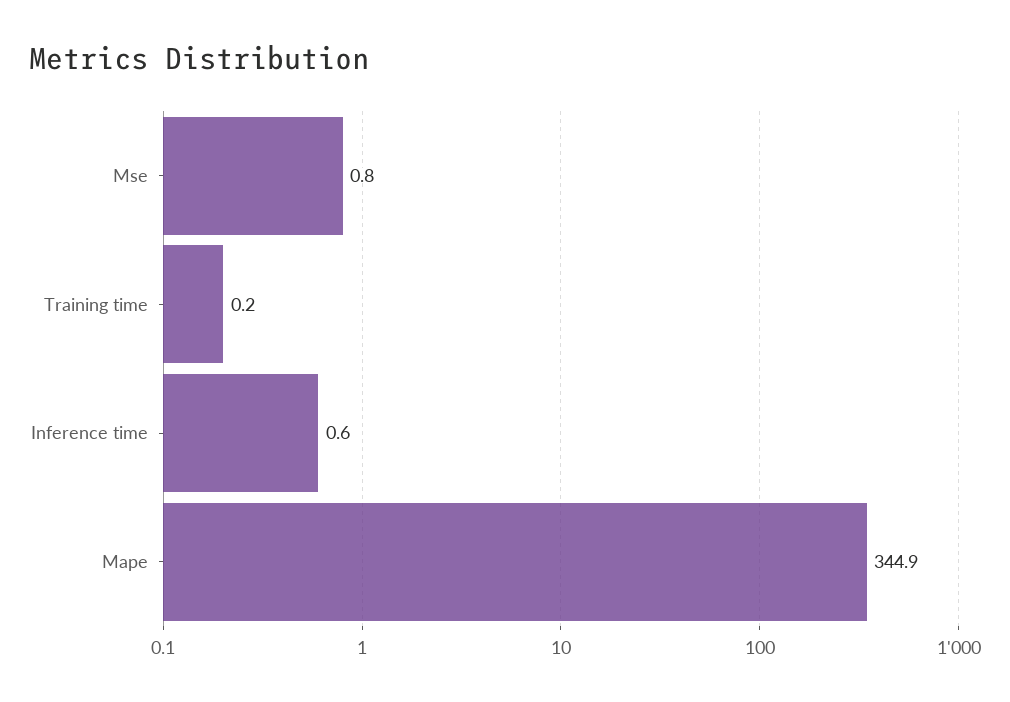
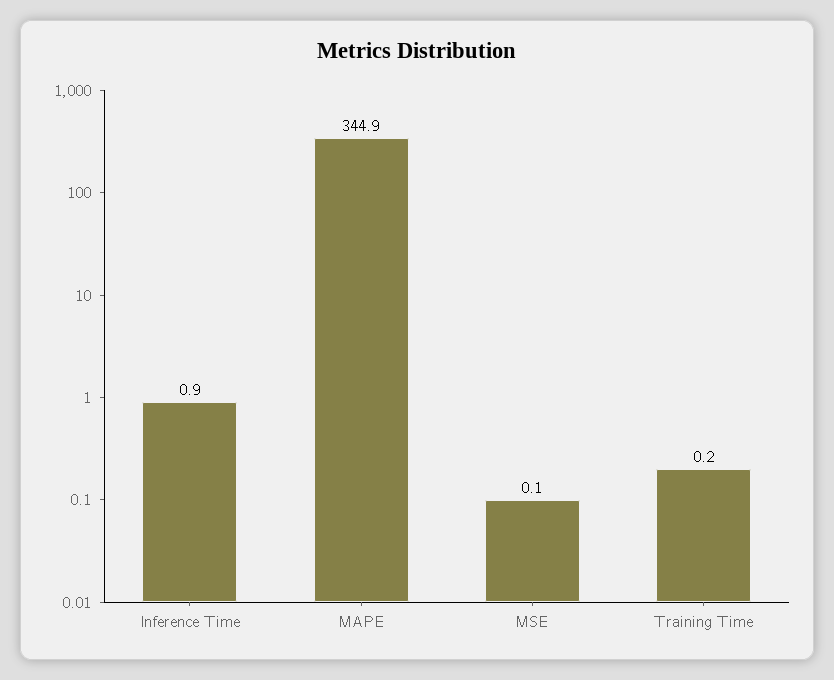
Mse: 0.8 -> 0.1
Inference time: 0.6 -> 0.9

